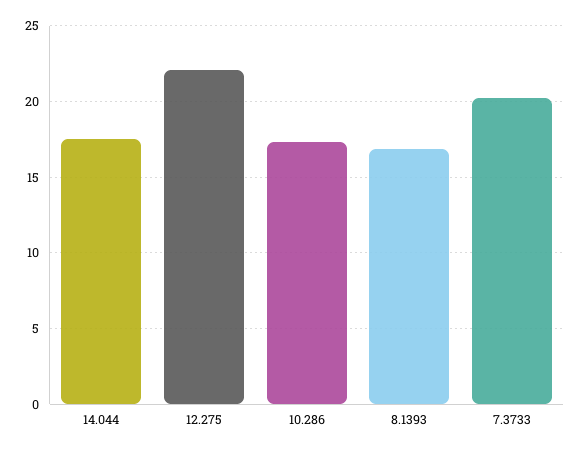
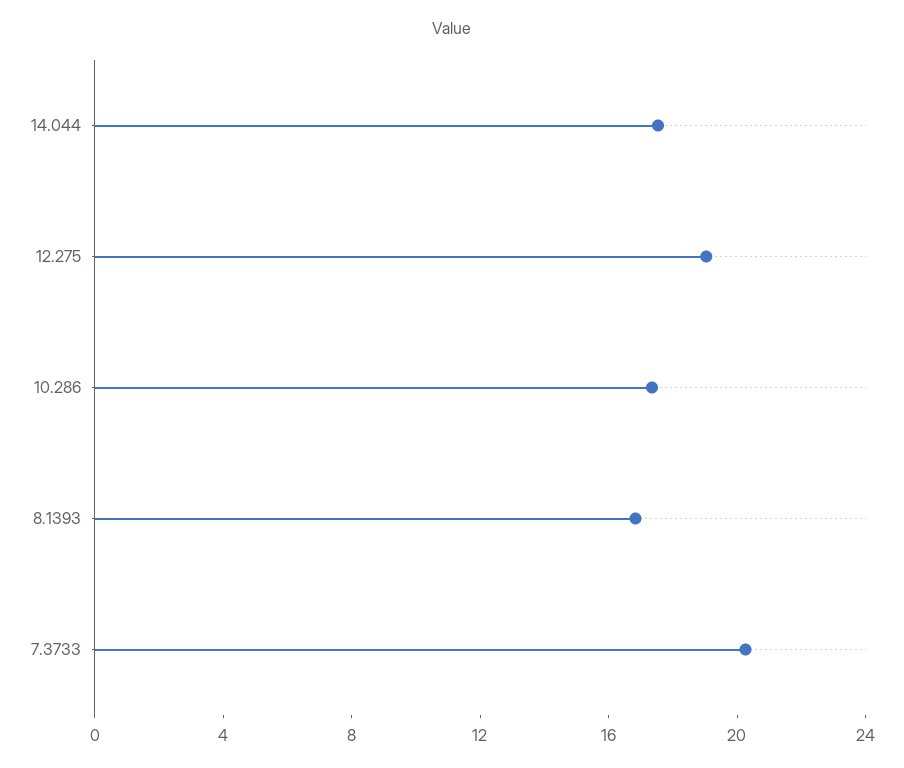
12.275: 22 -> 19

